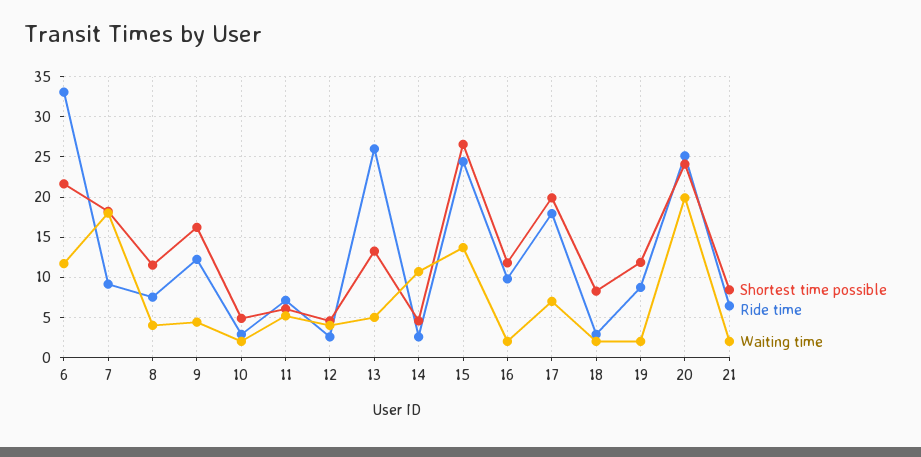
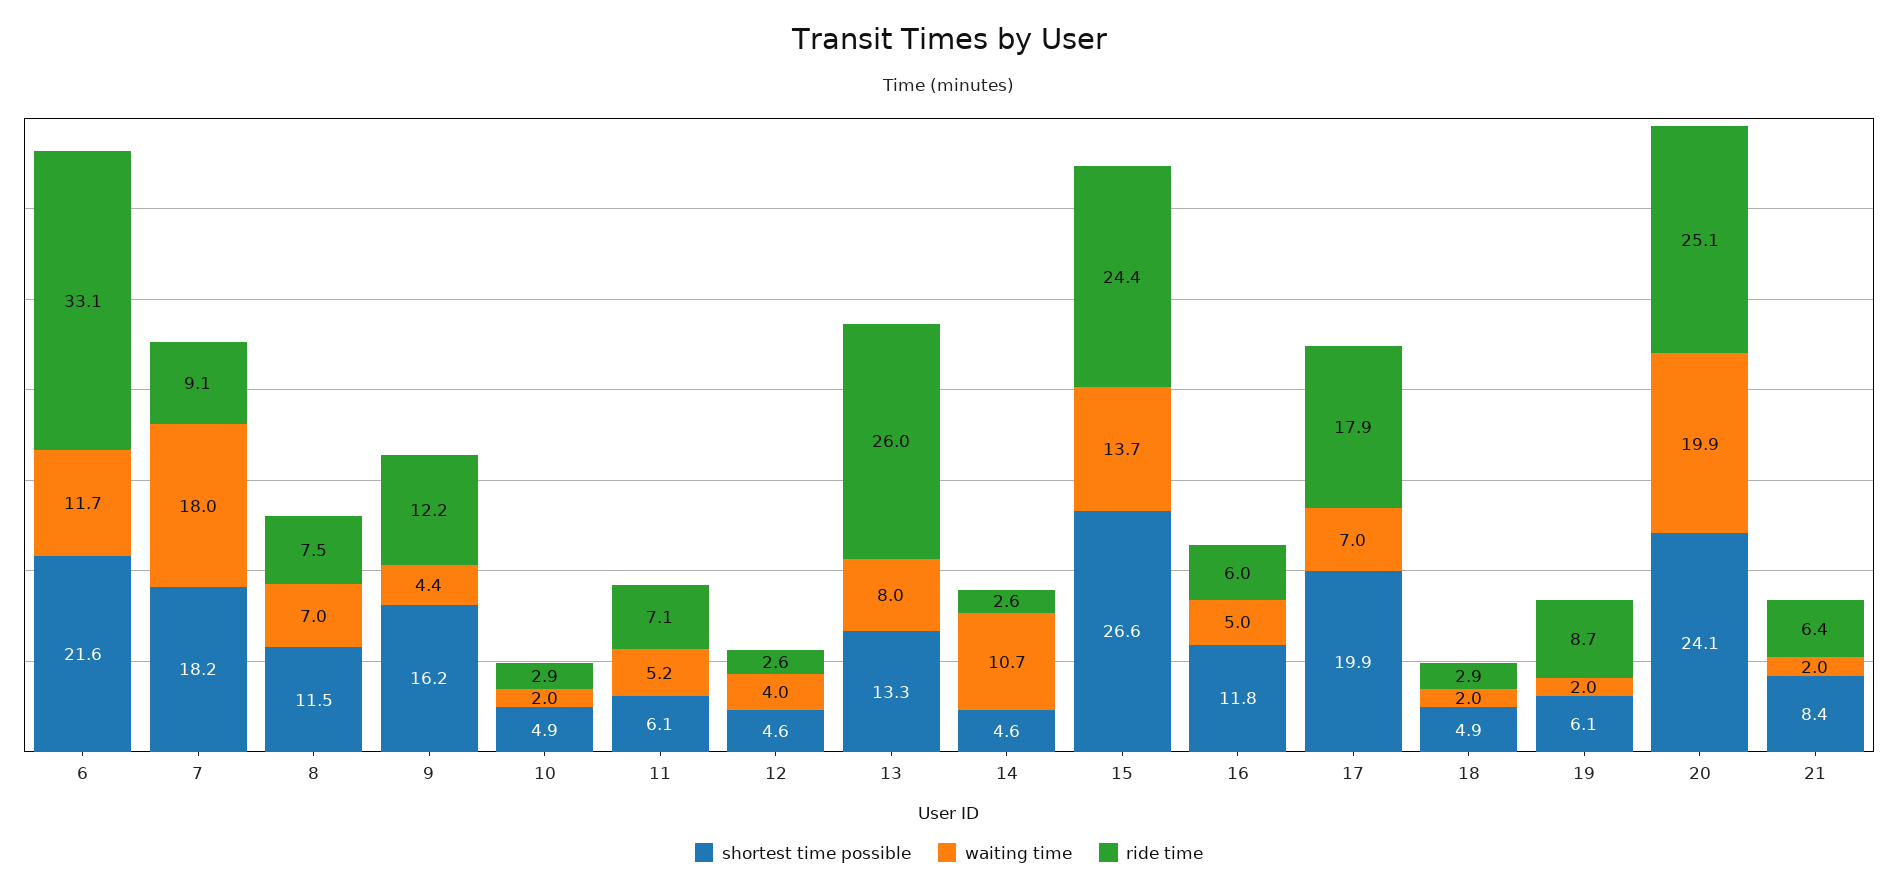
Waiting time, 8: 4 -> 7
Waiting time, 13: 5 -> 8
Ride time, 16: 10 -> 6
Waiting time, 16: 2 -> 5
Shortest time possible, 18: 8 -> 4.9
Shortest time possible, 19: 12 -> 6.1

